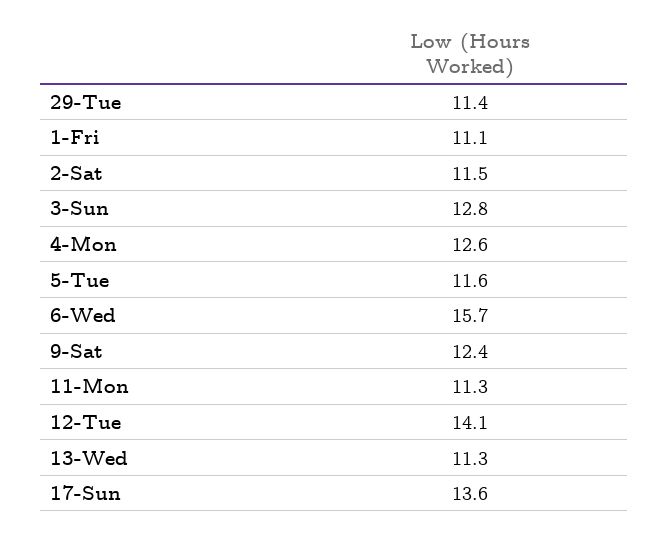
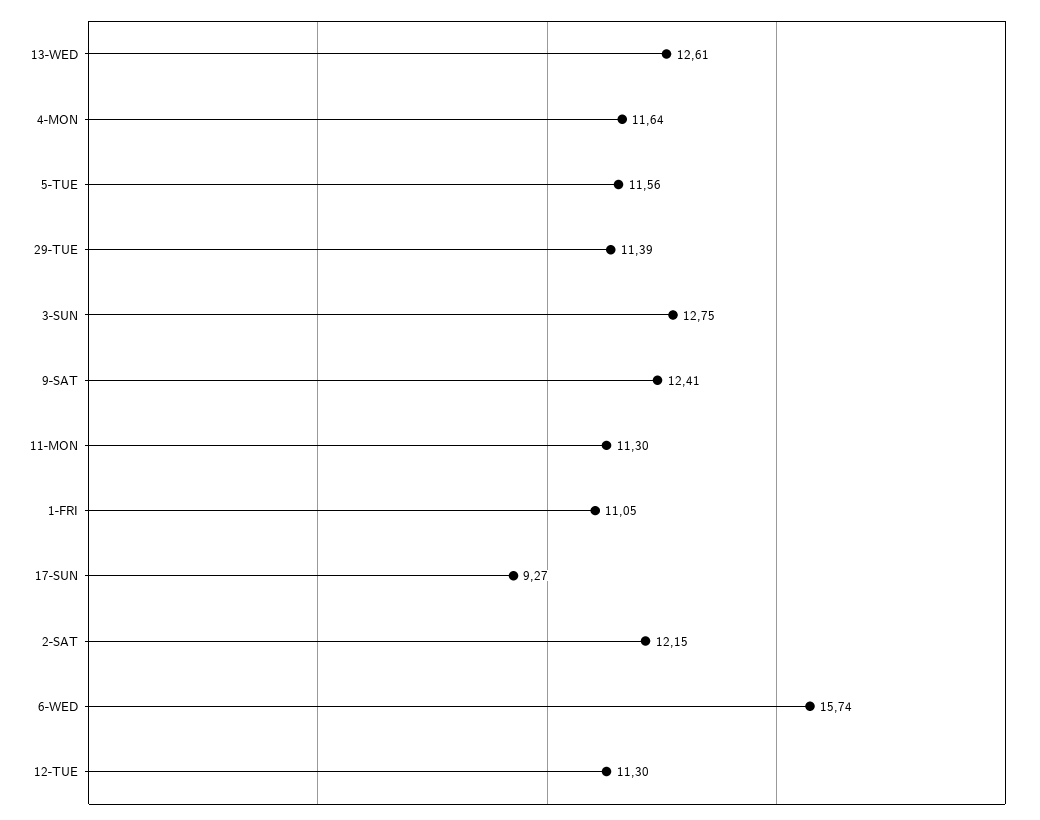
2-Sat: 11.5 -> 12.15
4-Mon: 12.6 -> 11.64
12-Tue: 14.1 -> 11.3
13-Wed: 11.3 -> 12.61
17-Sun: 13.6 -> 9.27

